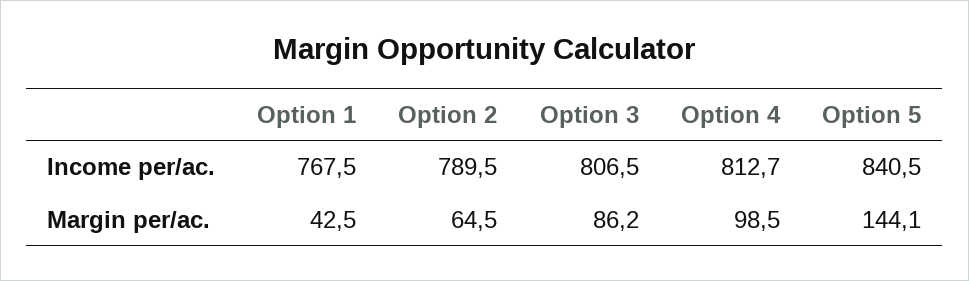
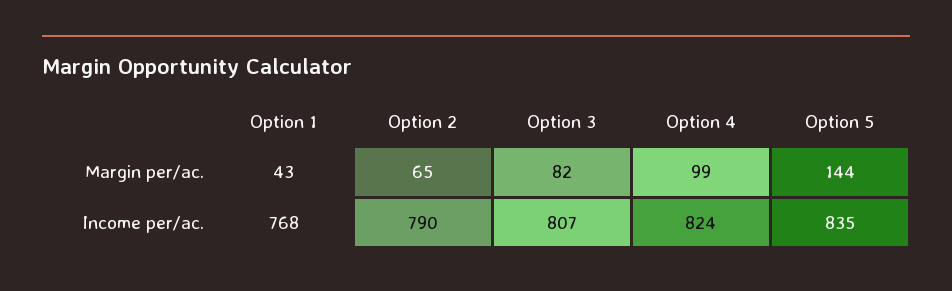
Option 4, Income per/ac.: 812.7 -> 824
Option 5, Income per/ac.: 840.5 -> 835
Option 3, Margin per/ac.: 86.2 -> 82

